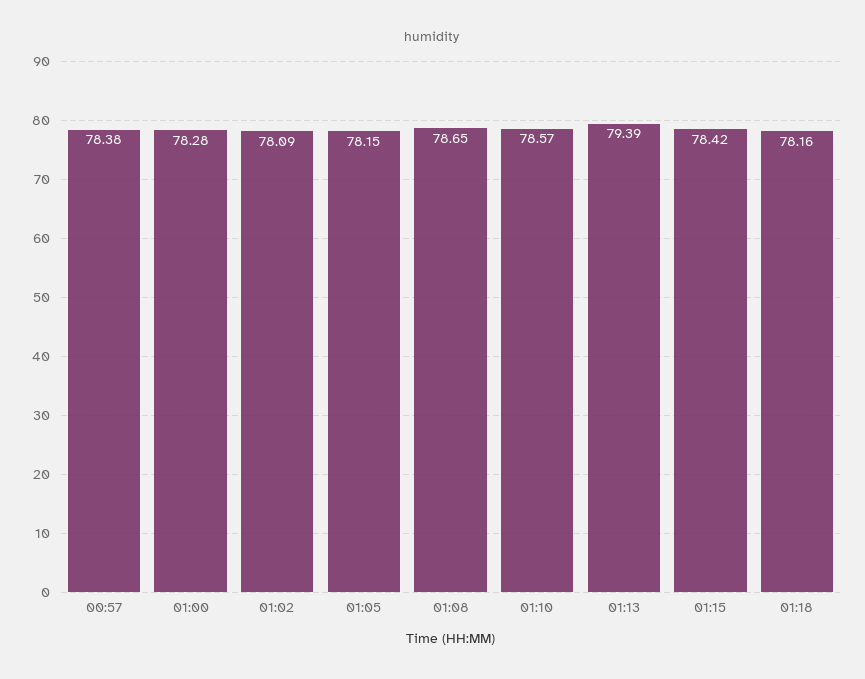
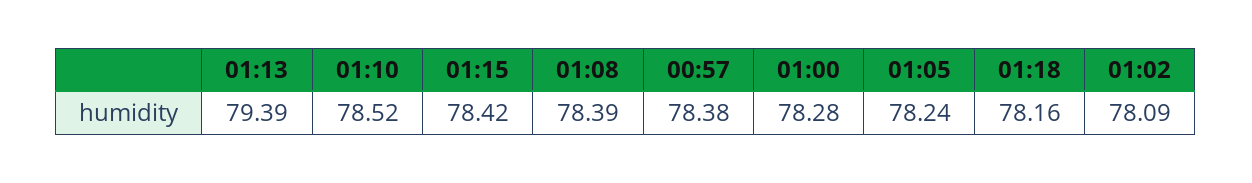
01:05: 78.15 -> 78.24
01:08: 78.65 -> 78.39
01:10: 78.57 -> 78.52

